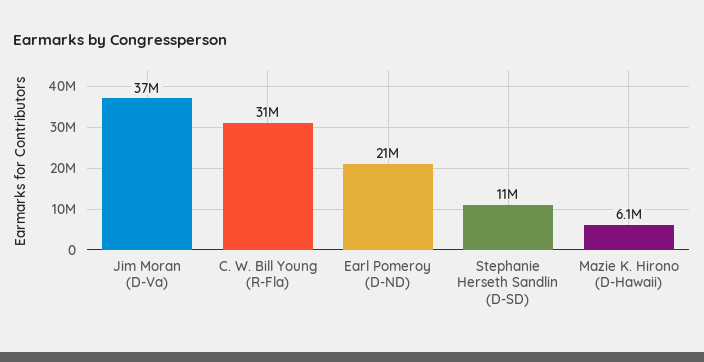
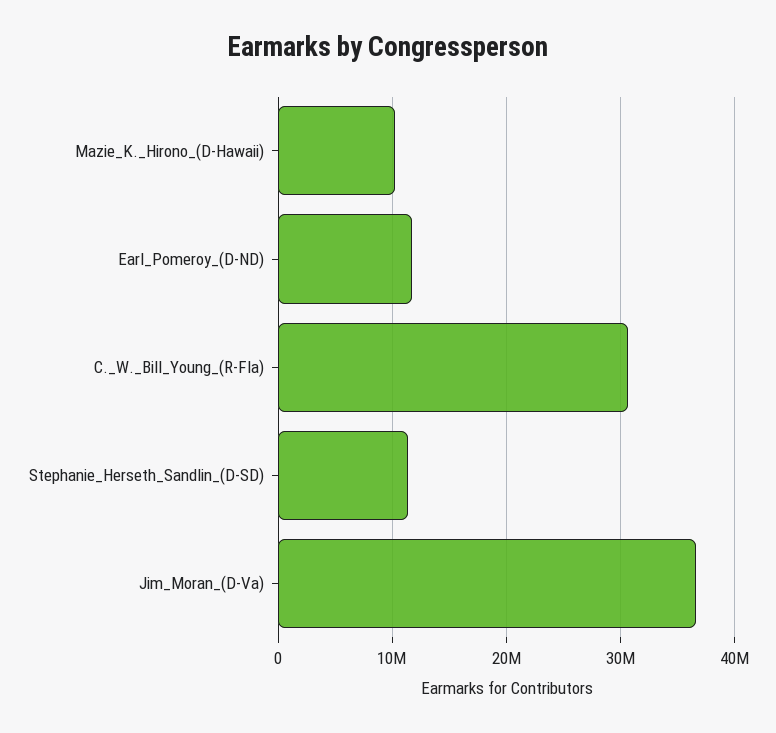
Earl Pomeroy (D-ND): 21000000 -> 12000000
Mazie K. Hirono (D-Hawaii): 6100000 -> 10000000

